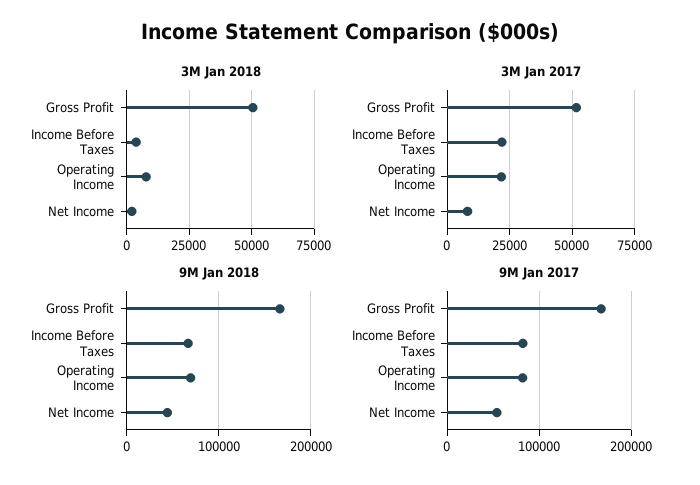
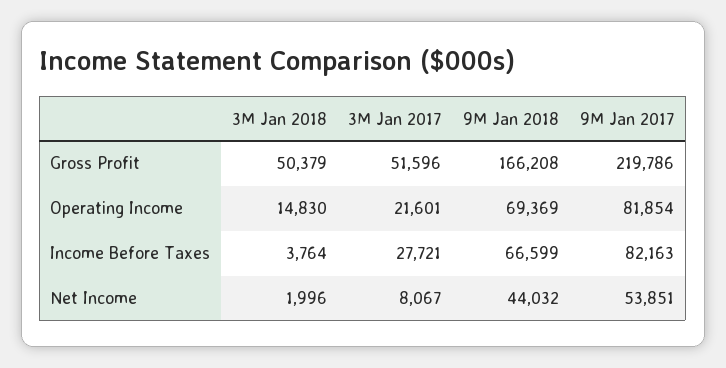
3M Jan 2018, Operating Income: 7500 -> 14830
3M Jan 2017, Income Before Taxes: 22500 -> 27721
9M Jan 2017, Gross Profit: 170000 -> 219786

